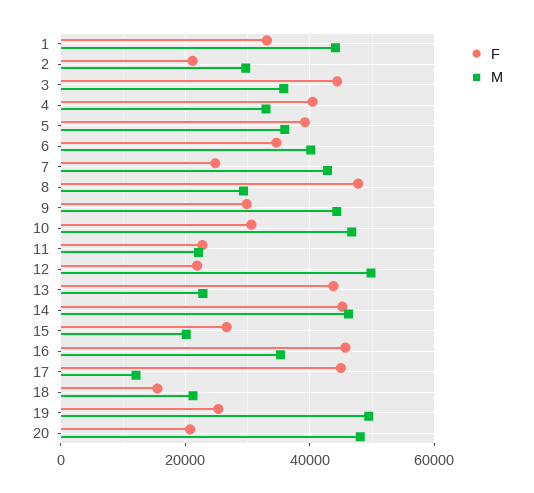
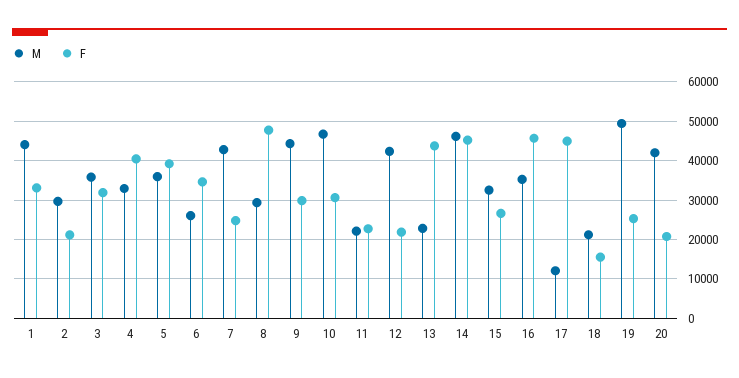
F, 3: 44000 -> 32000
M, 6: 40000 -> 26000
M, 12: 50000 -> 42000
M, 15: 20000 -> 32000
M, 20: 48000 -> 42000

